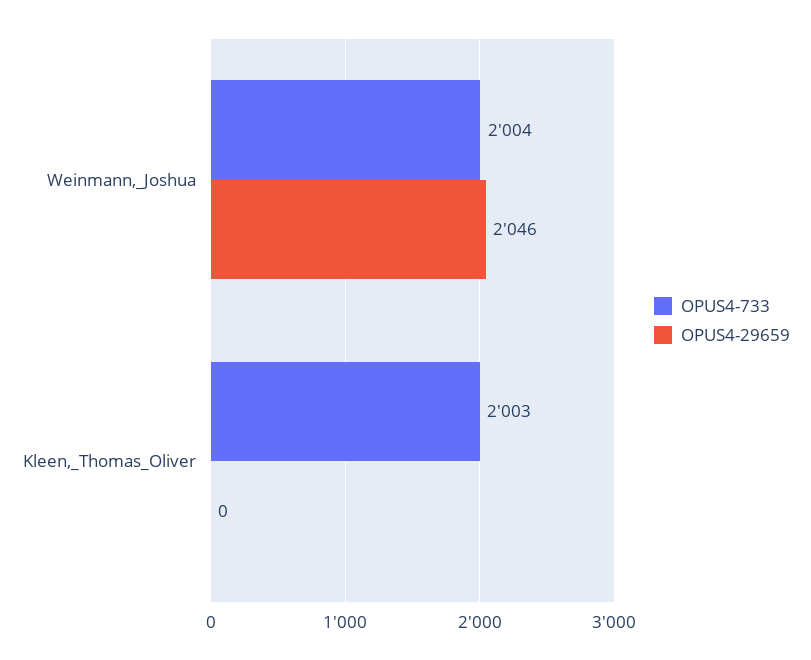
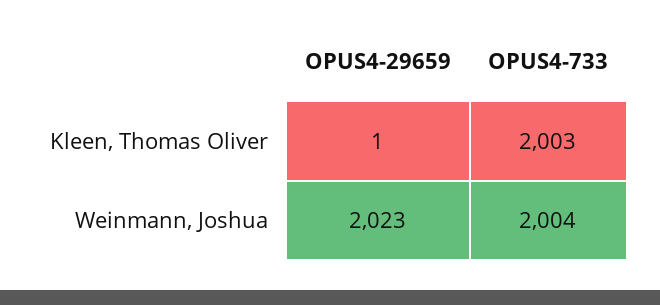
OPUS4-29659, Weinmann,_Joshua: 2046 -> 2023
OPUS4-29659, Kleen,_Thomas_Oliver: 0 -> 1

